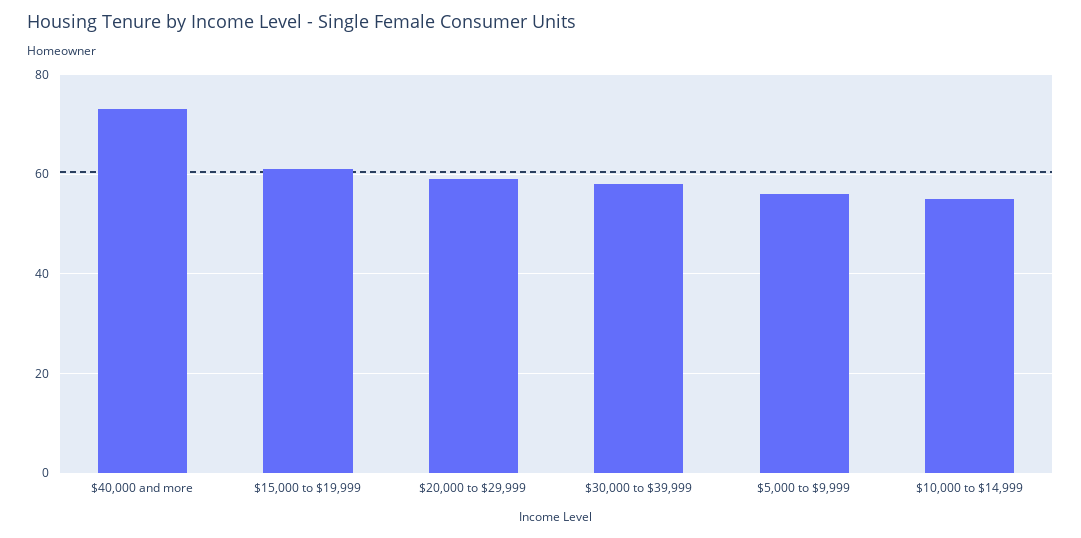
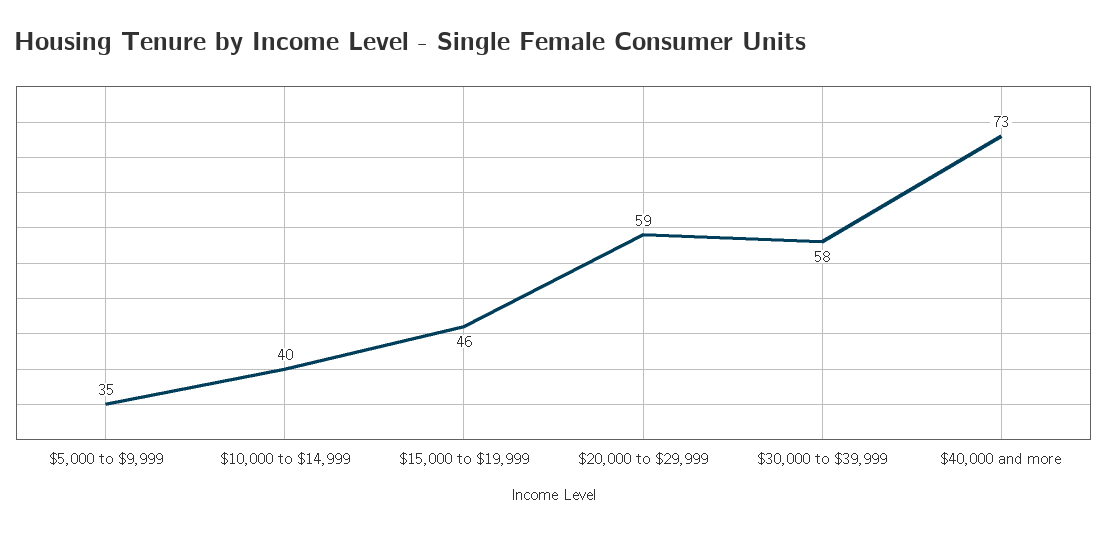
$15,000 to $19,999: 60 -> 46
$5,000 to $9,999: 55 -> 35
$10,000 to $14,999: 55 -> 40

